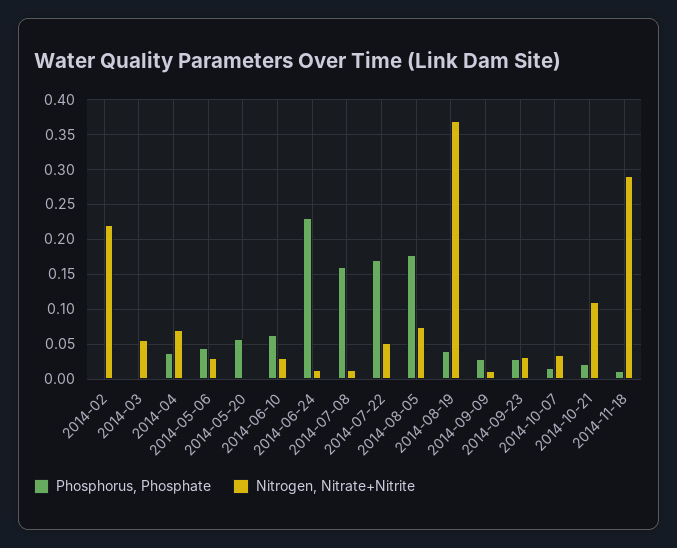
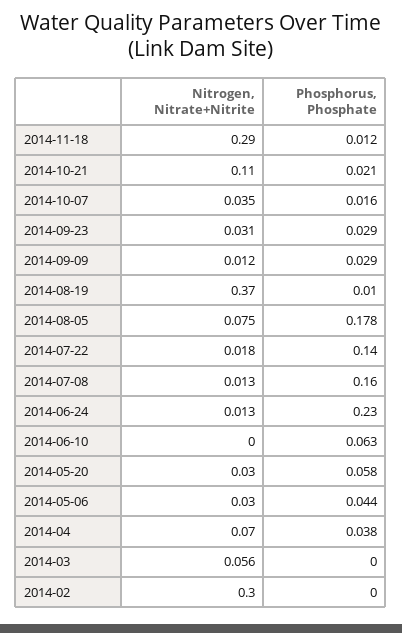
Nitrogen, Nitrate+Nitrite, 2014-02: 0.22 -> 0.3
Nitrogen, Nitrate+Nitrite, 2014-05-20: 0 -> 0.03
Nitrogen, Nitrate+Nitrite, 2014-06-10: 0.03 -> 0
Phosphorus, Phosphate, 2014-07-22: 0.17 -> 0.14
Nitrogen, Nitrate+Nitrite, 2014-07-22: 0.05 -> 0.018
Phosphorus, Phosphate, 2014-08-19: 0.04 -> 0.01

